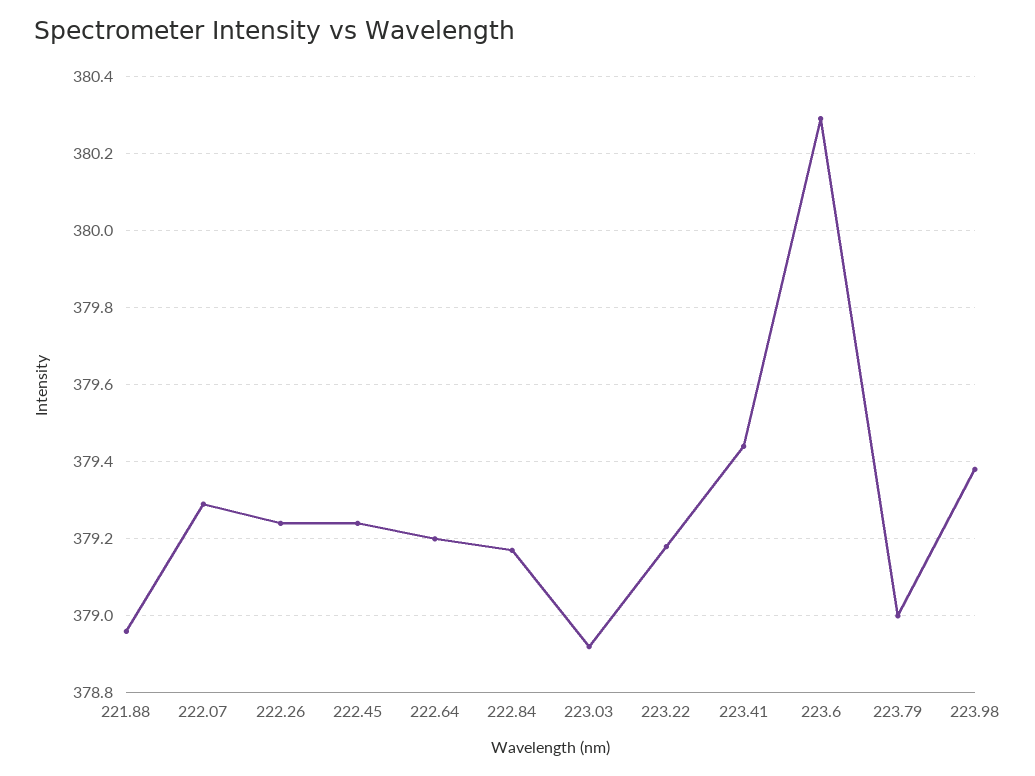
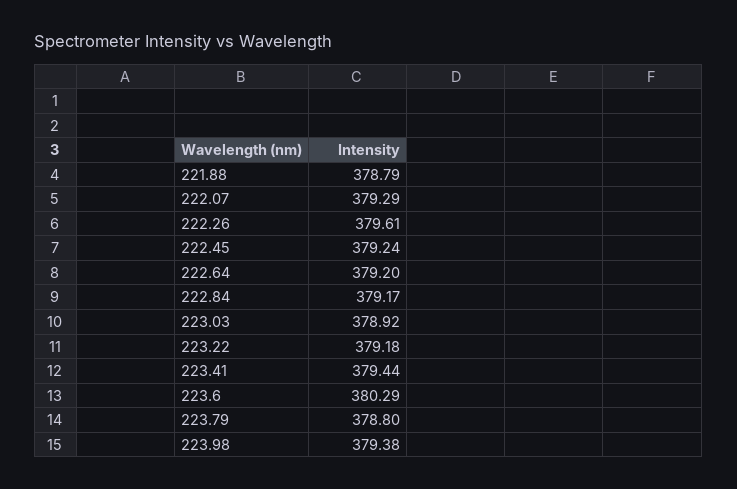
221.88: 378.95 -> 378.79
222.26: 379.25 -> 379.61
223.79: 379 -> 378.8

